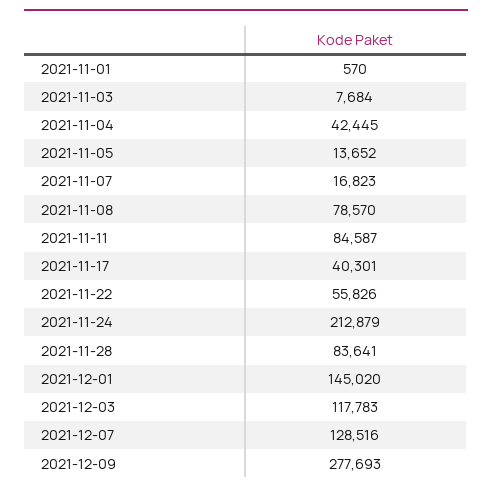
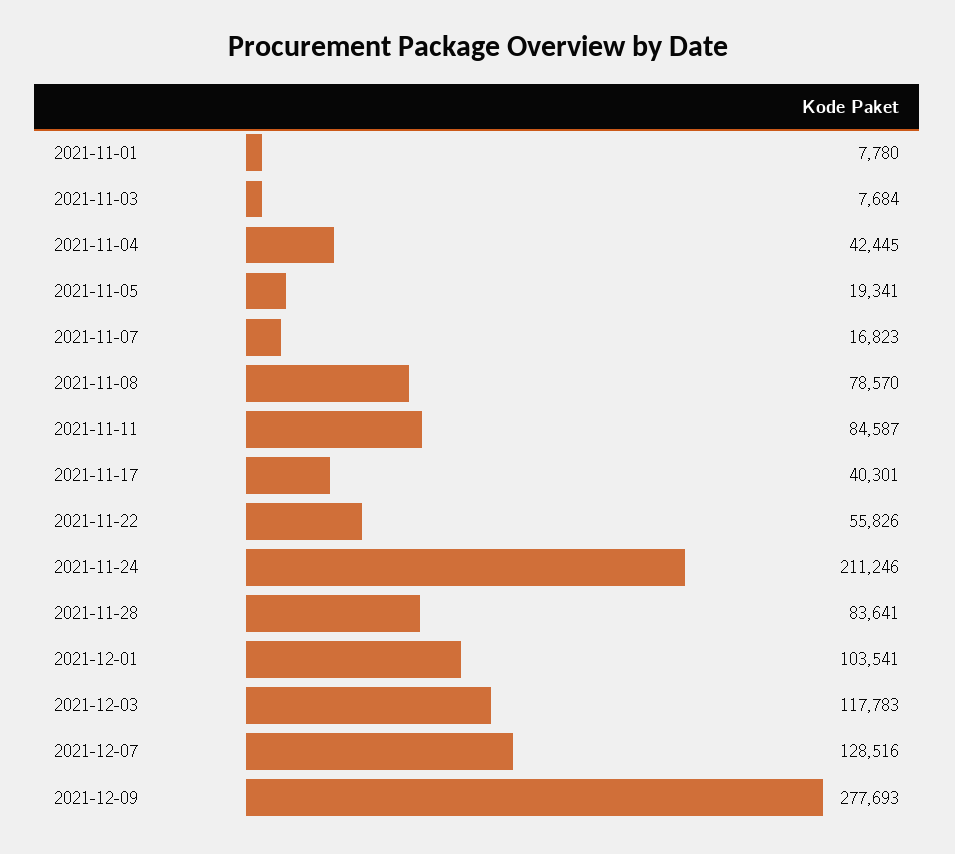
2021-11-01: 570 -> 7780
2021-11-05: 13652 -> 19341
2021-11-24: 212879 -> 211246
2021-12-01: 145020 -> 103541

